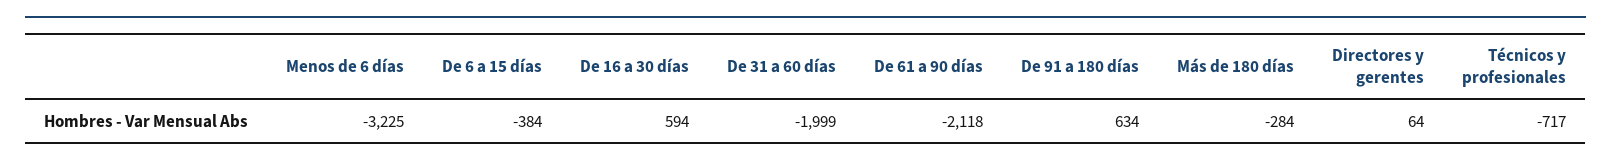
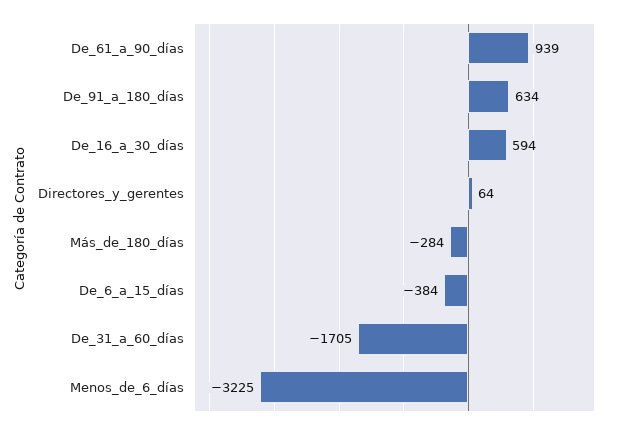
De 31 a 60 días: -1999 -> -1705
De 61 a 90 días: -2118 -> 939
Técnicos y profesionales: -717 -> none

